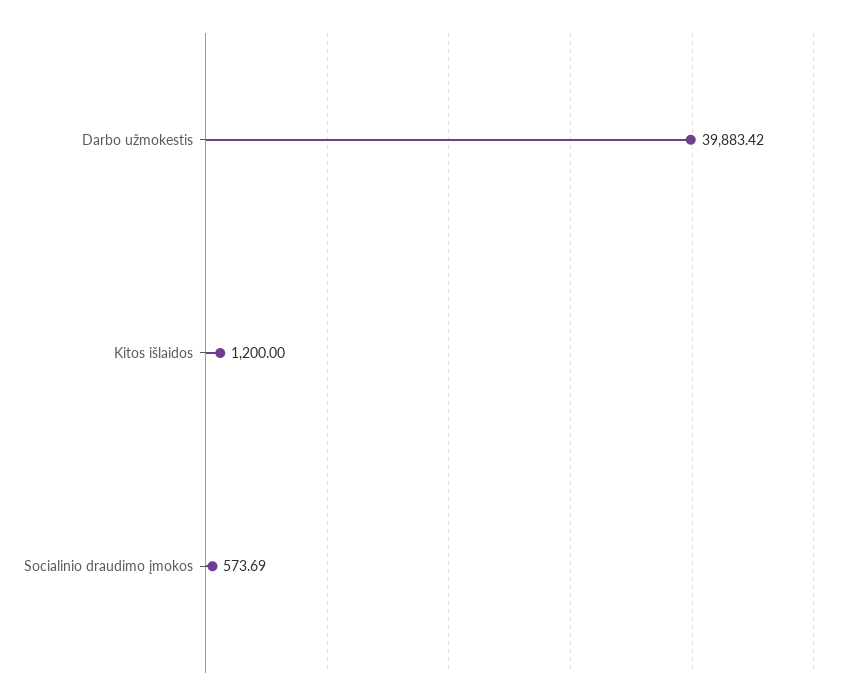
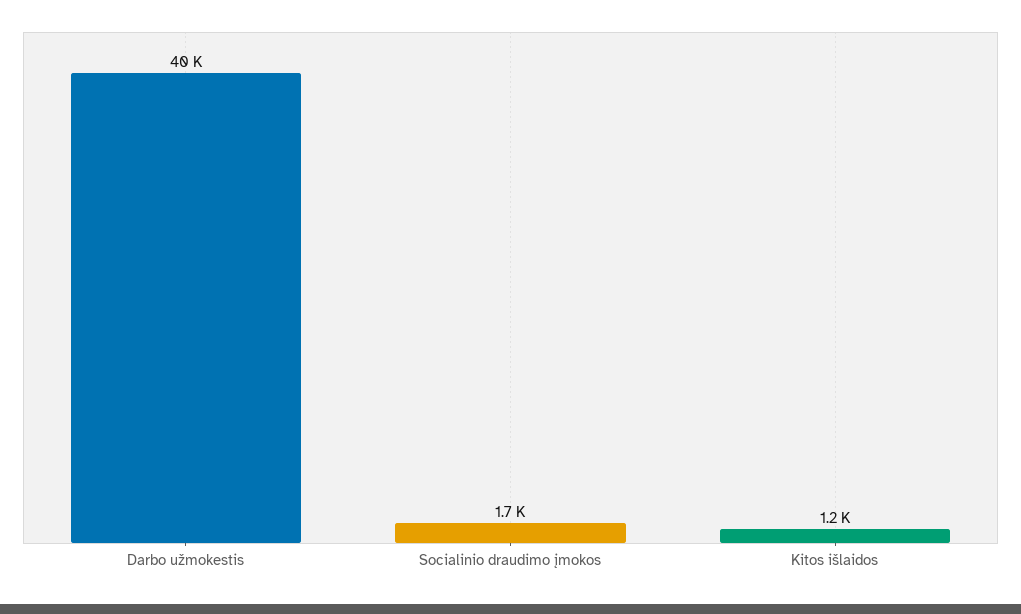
Socialinio draudimo įmokos: 573.69 -> 1700

